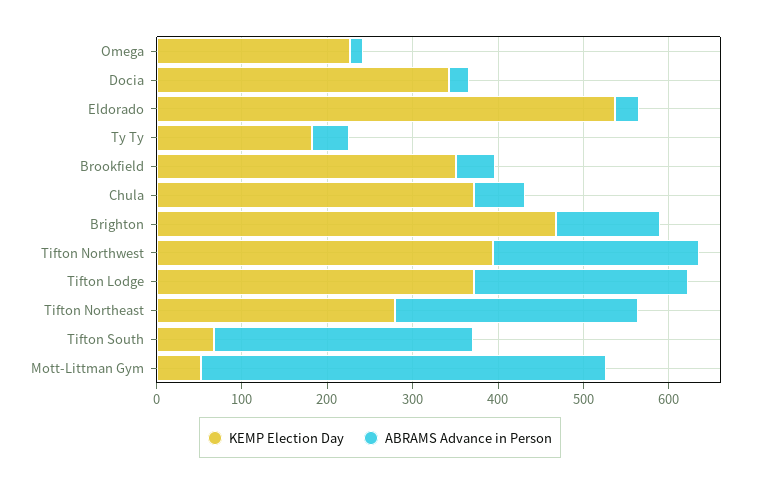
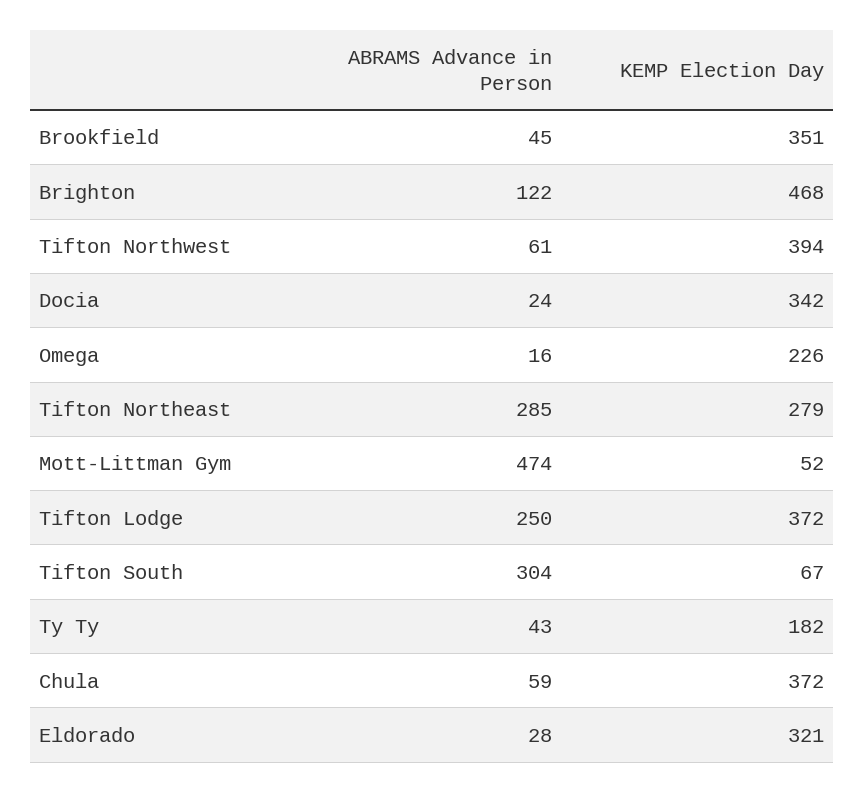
KEMP Election Day, Eldorado: 540 -> 321
ABRAMS Advance in Person, Tifton Northwest: 240 -> 61

